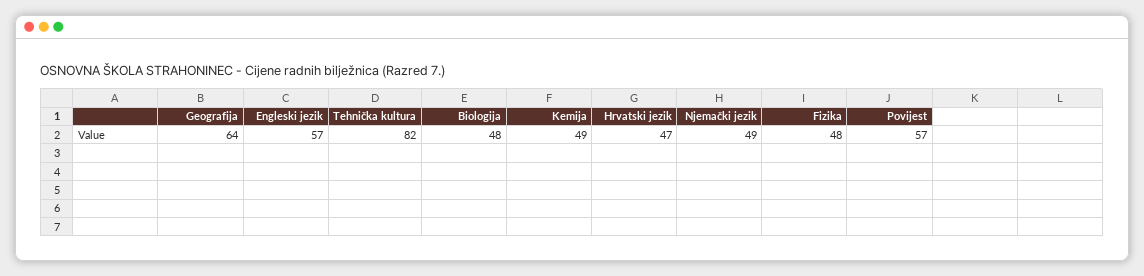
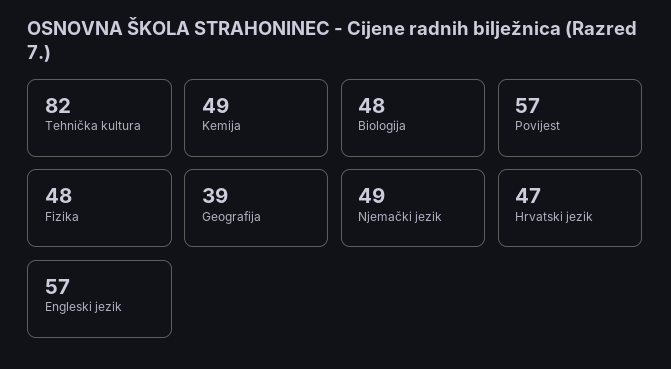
Geografija: 64 -> 39

